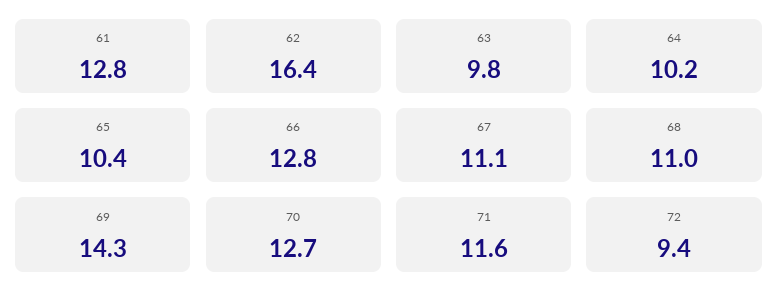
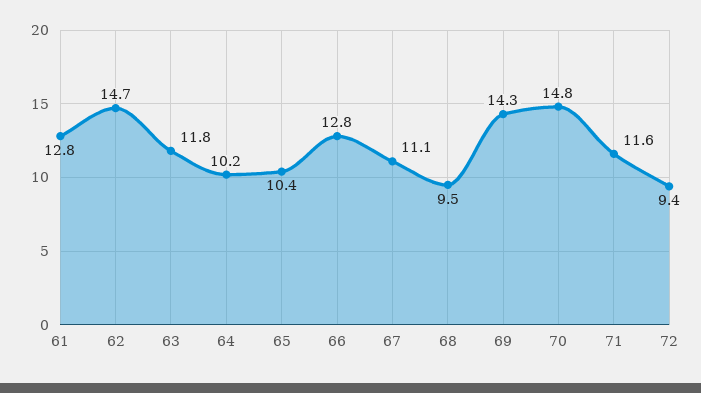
62: 16.4 -> 14.7
63: 9.8 -> 11.8
68: 11 -> 9.5
70: 12.7 -> 14.8

